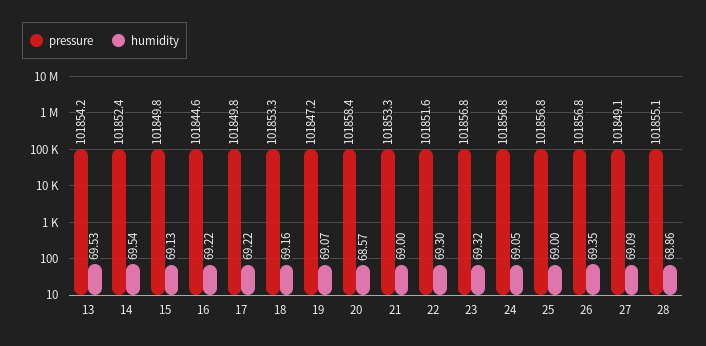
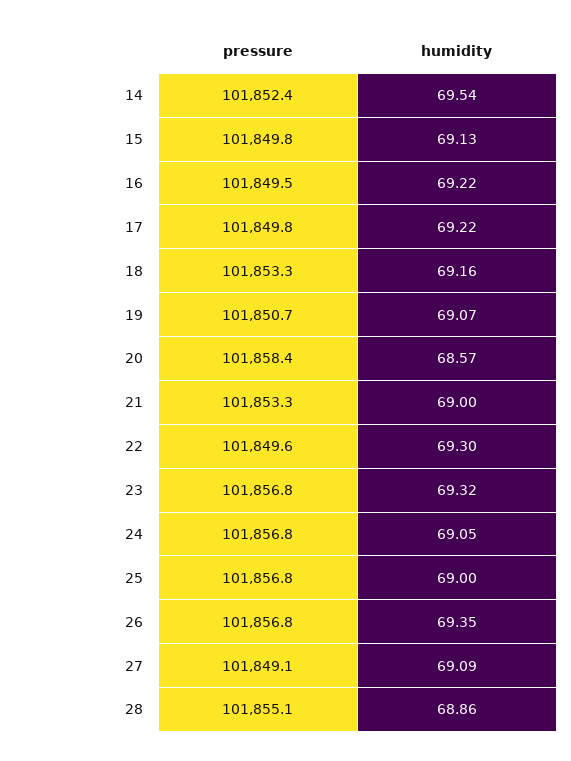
pressure, 13: 101854.2 -> none
humidity, 13: 69.53 -> none
pressure, 16: 101844.6 -> 101849.5
pressure, 19: 101847.2 -> 101850.7
pressure, 22: 101851.6 -> 101849.6

